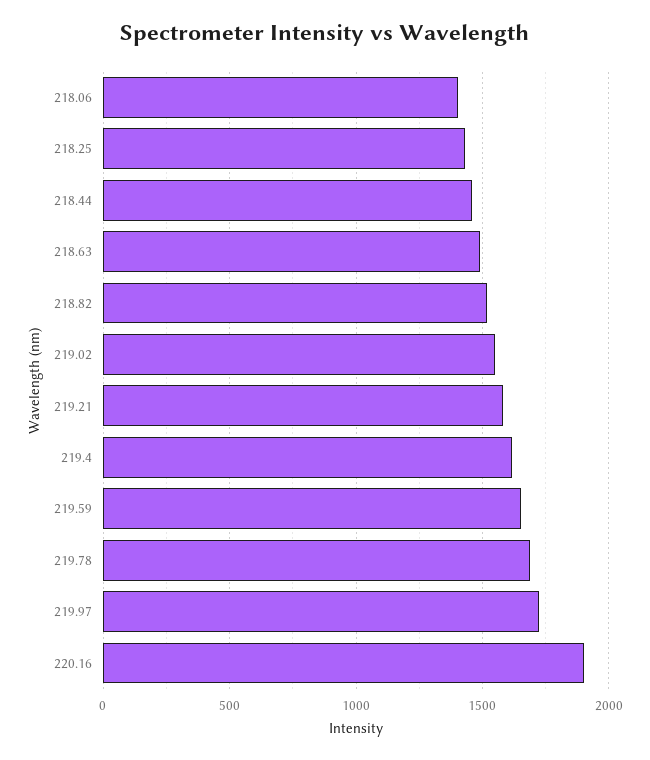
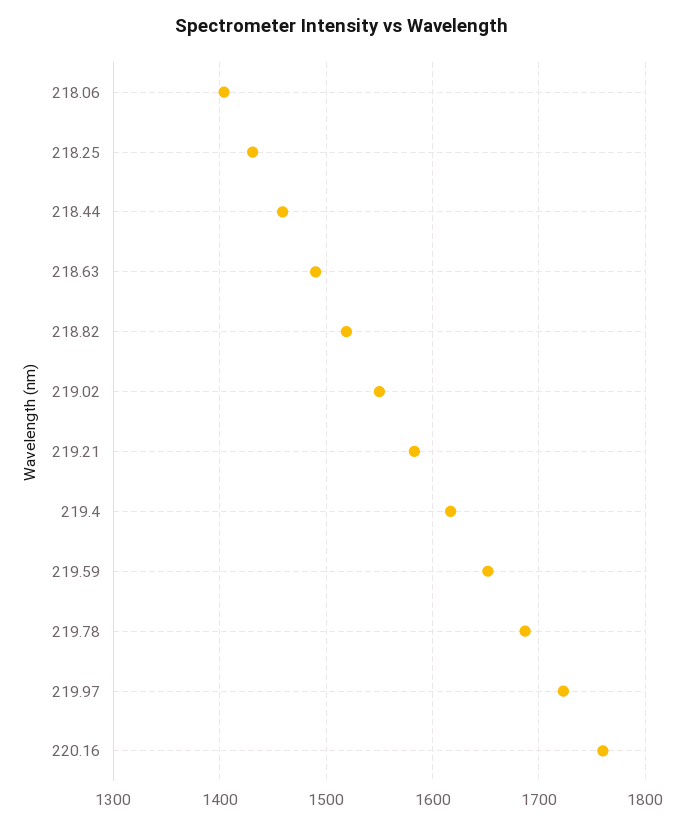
220.16: 1900 -> 1760

